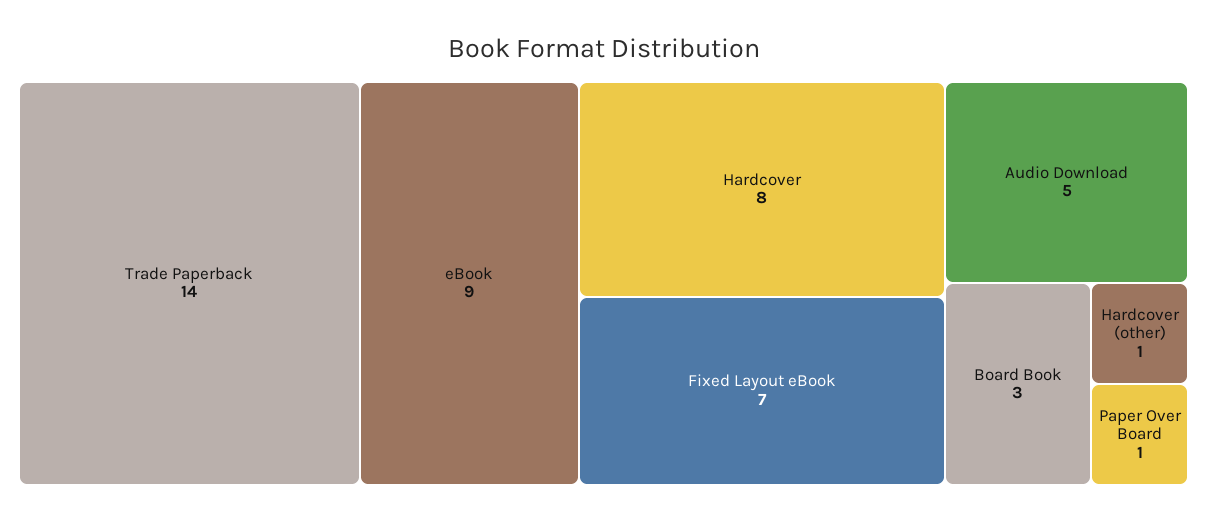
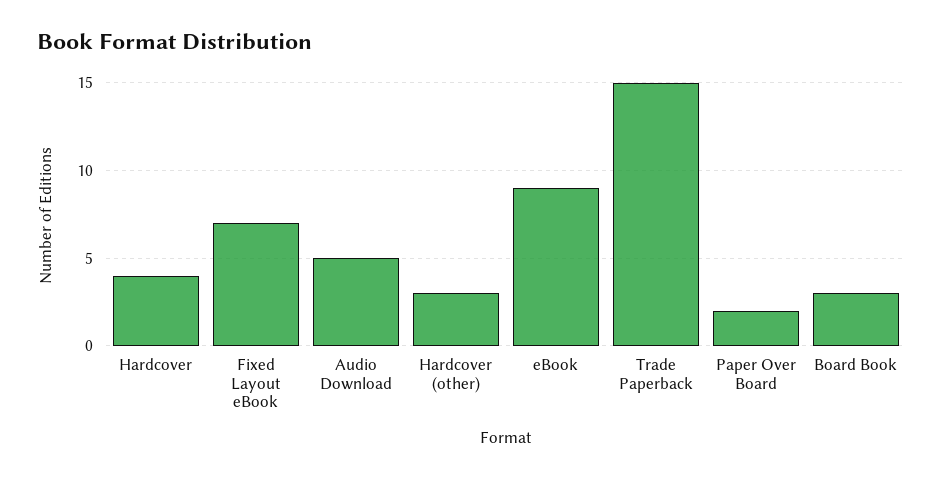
Trade Paperback: 14 -> 15
Hardcover: 8 -> 4
Hardcover (other): 1 -> 3
Paper Over Board: 1 -> 2

